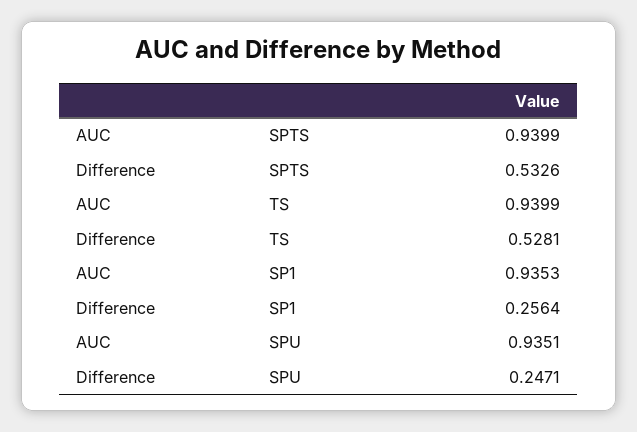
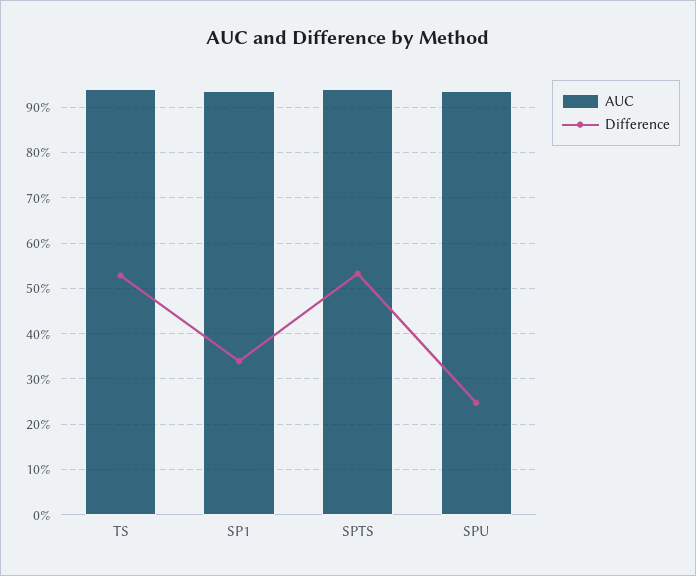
Difference, SP1: 0.2564 -> 0.34

